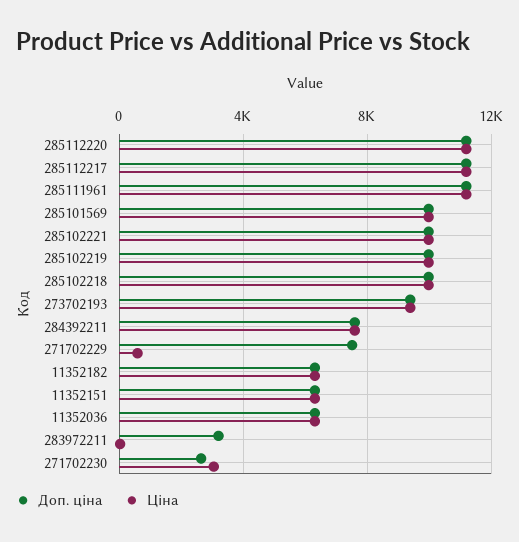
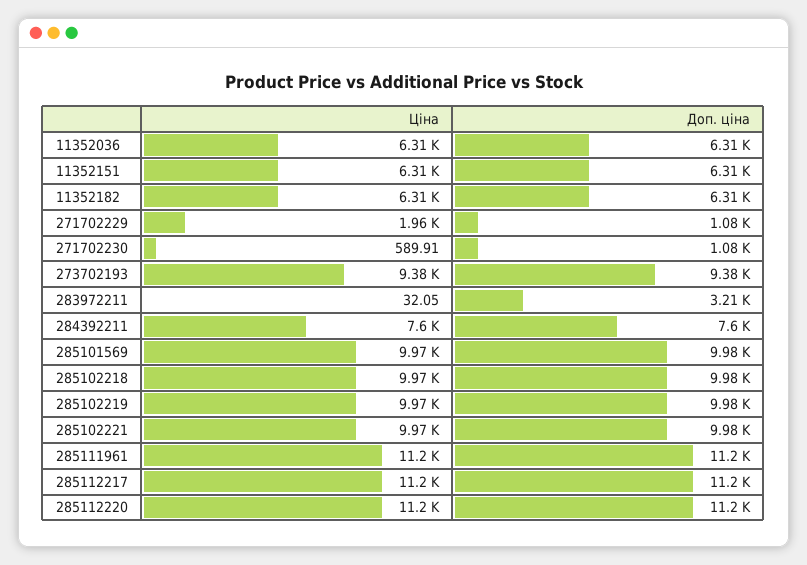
Доп. ціна, 271702229: 7500 -> 1080
Ціна, 271702229: 500 -> 1960
Доп. ціна, 271702230: 2500 -> 1080
Ціна, 271702230: 3000 -> 589.91

